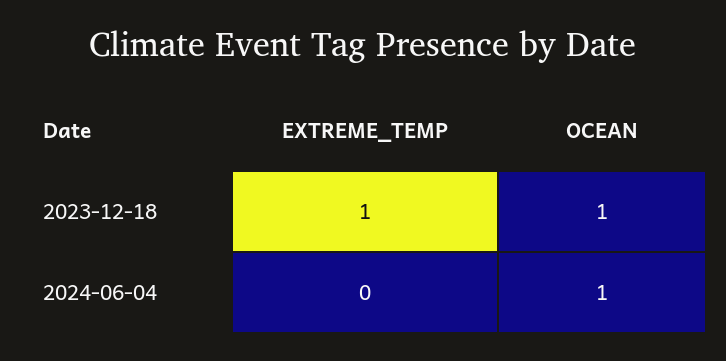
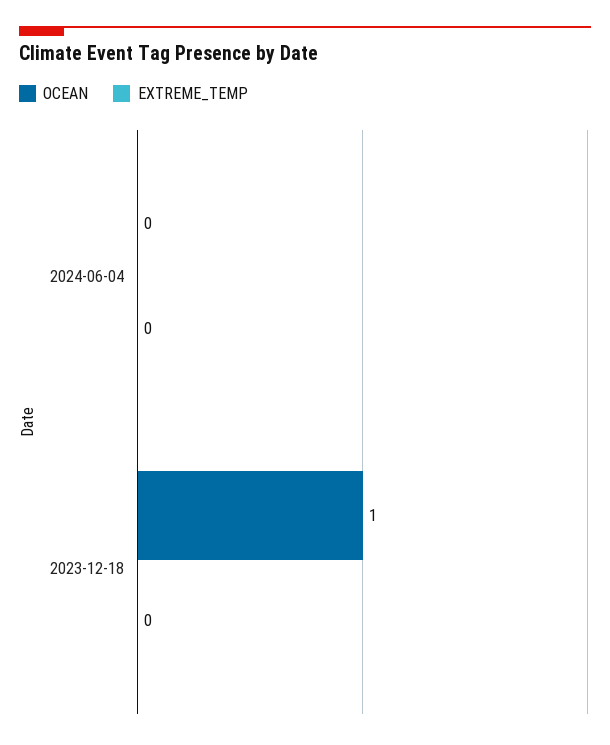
EXTREME_TEMP, 2023-12-18: 1 -> 0
OCEAN, 2024-06-04: 1 -> 0

